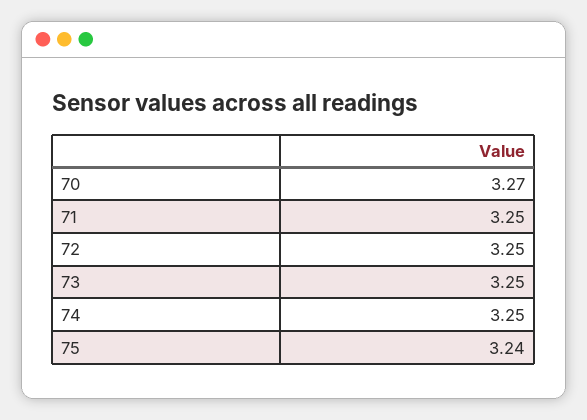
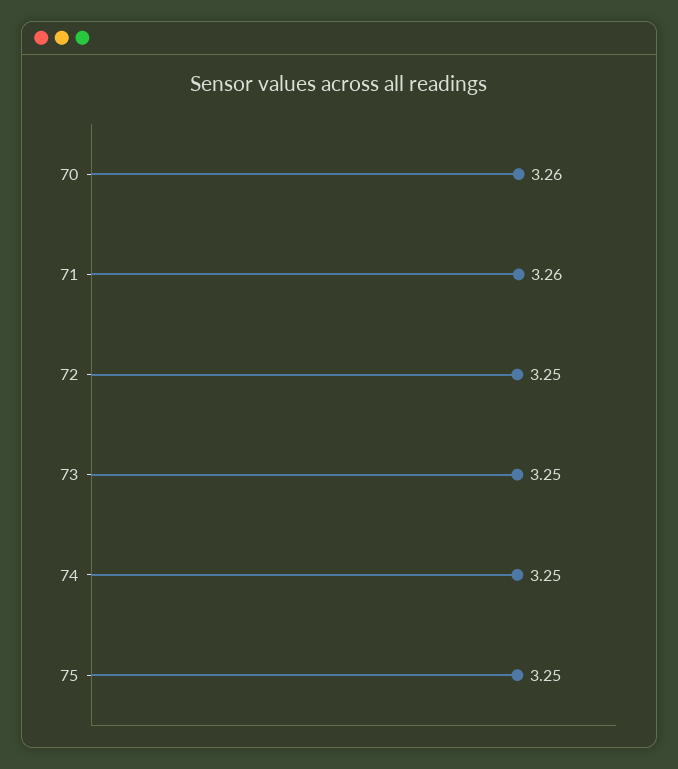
70: 3.27 -> 3.26
71: 3.25 -> 3.26
75: 3.24 -> 3.25

